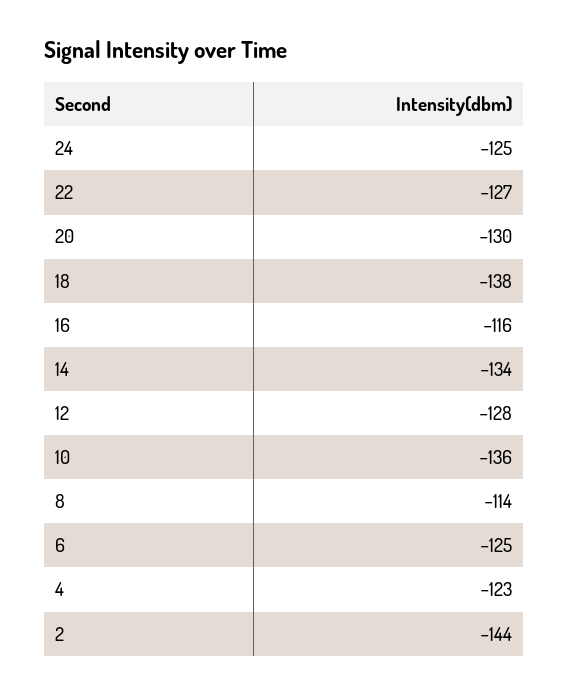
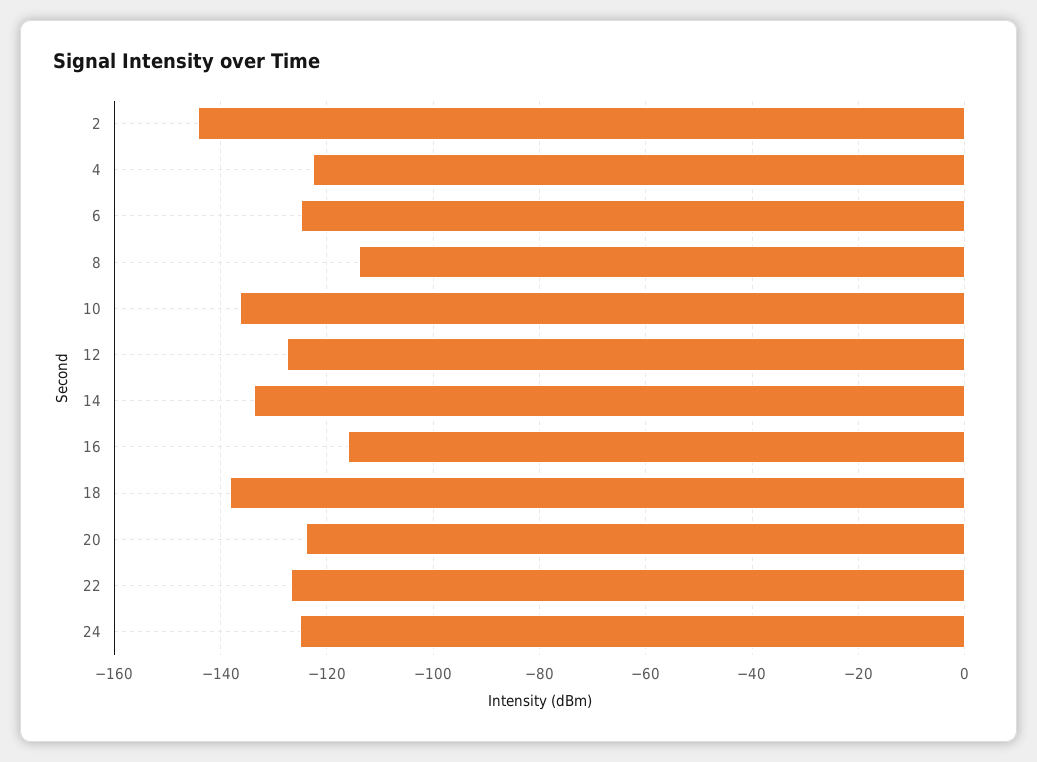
20: -130 -> -124

